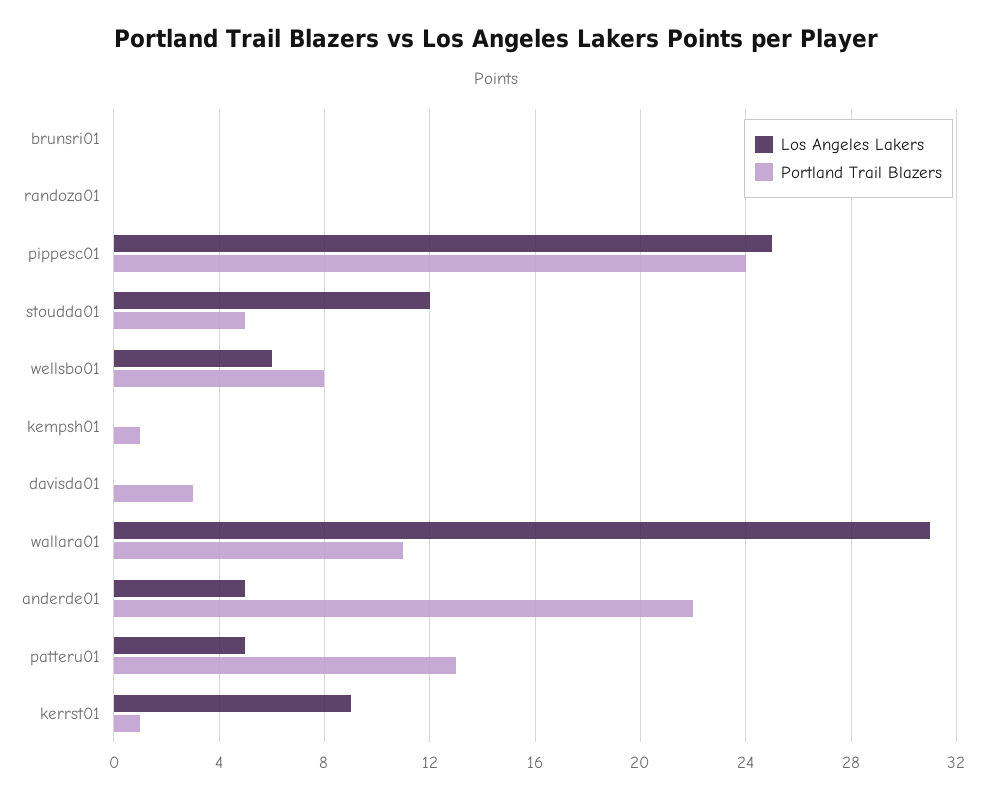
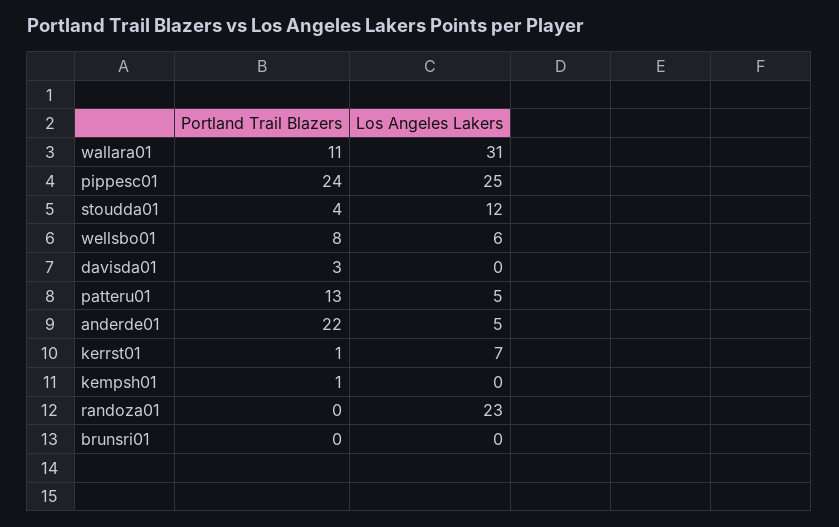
Los Angeles Lakers, randoza01: 0 -> 23
Portland Trail Blazers, stoudda01: 5 -> 4
Los Angeles Lakers, kerrst01: 9 -> 7

